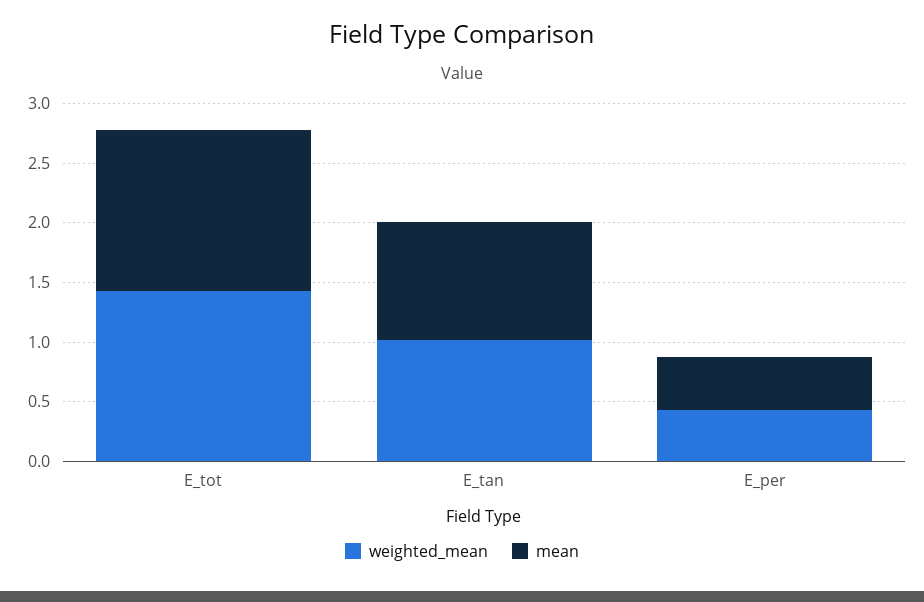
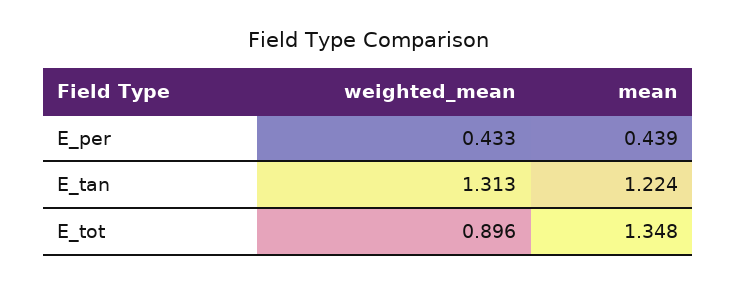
weighted_mean, E_tot: 1.4 -> 0.896
weighted_mean, E_tan: 1 -> 1.313
mean, E_tan: 1 -> 1.224

